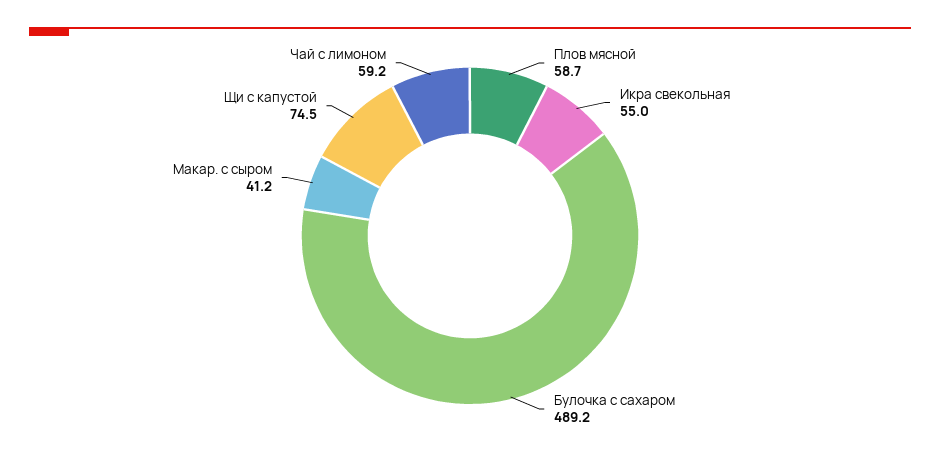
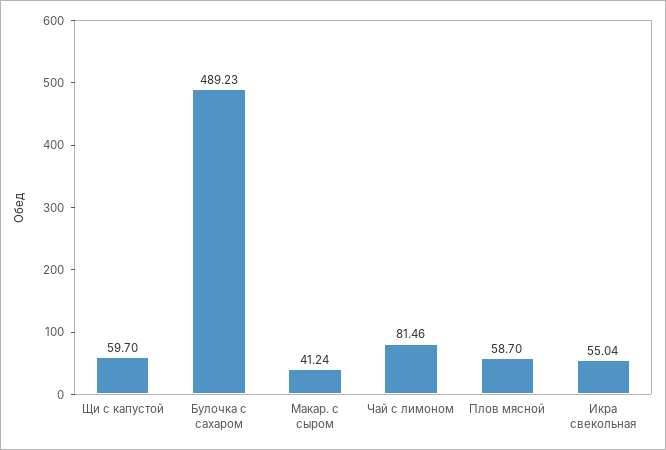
Щи с капустой: 74.5 -> 59.7
Чай с лимоном: 59.2 -> 81.46

